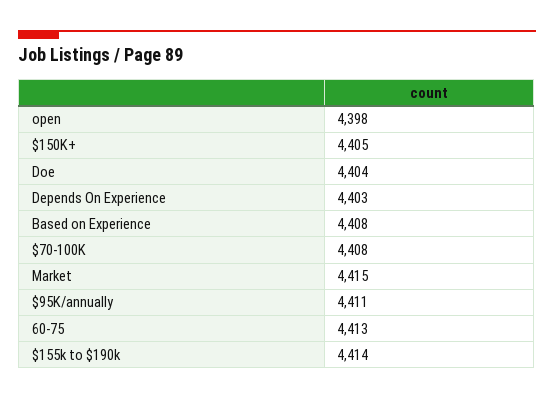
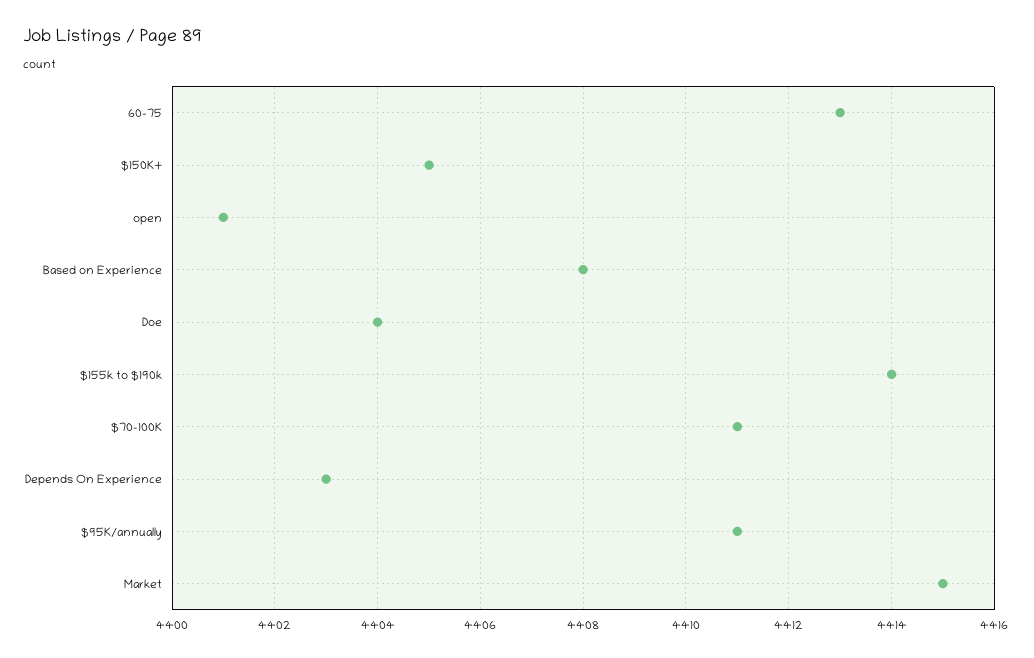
open: 4398 -> 4401
$70-100K: 4408 -> 4411

